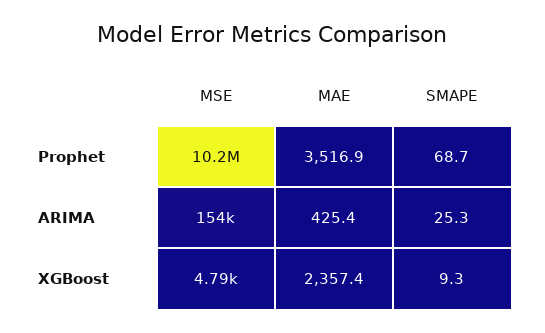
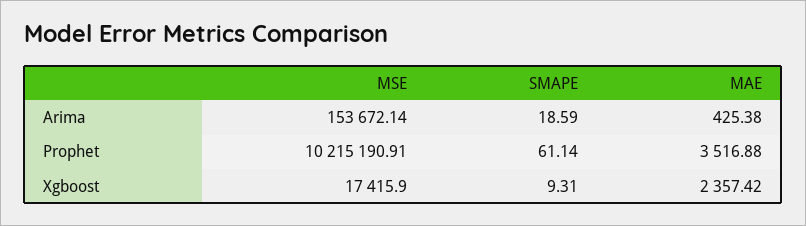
SMAPE, Prophet: 68.7 -> 61.14
SMAPE, ARIMA: 25.3 -> 18.59
MSE, XGBoost: 4790 -> 17415.9

